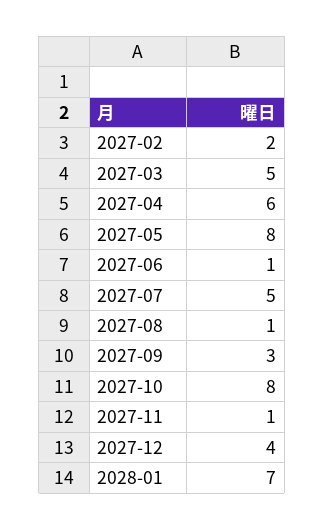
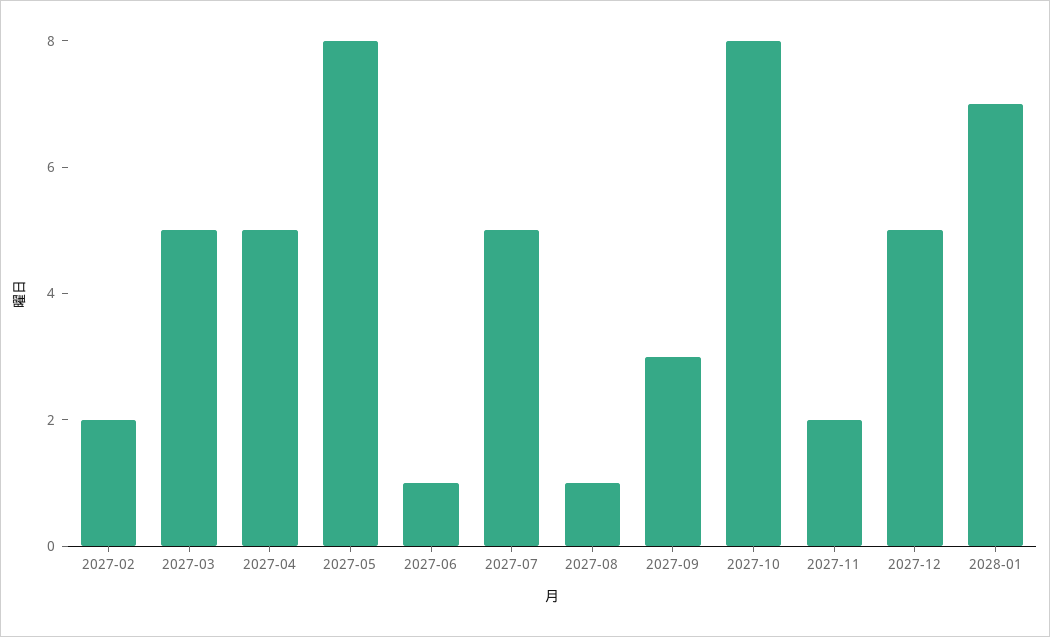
2027-04: 6 -> 5
2027-11: 1 -> 2
2027-12: 4 -> 5

